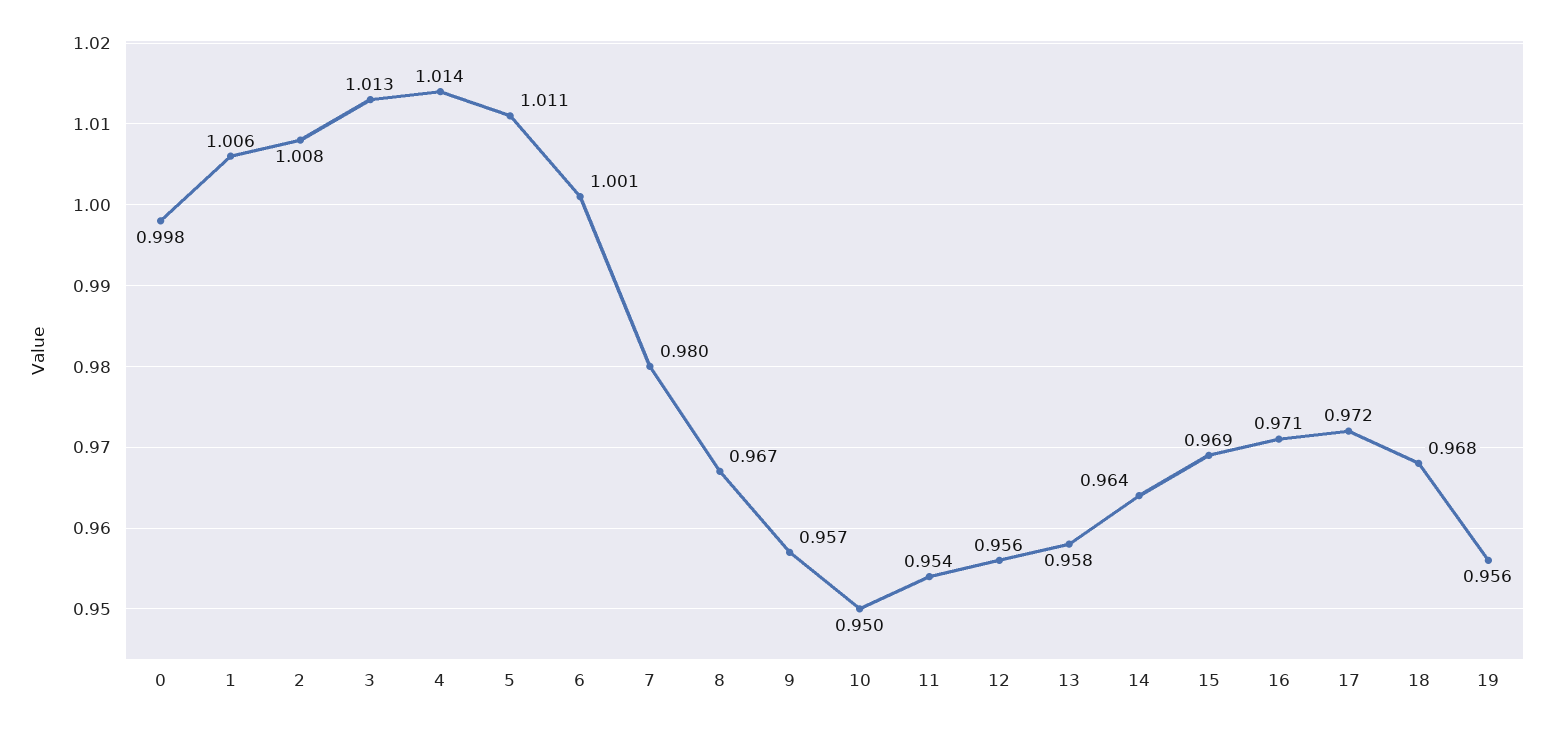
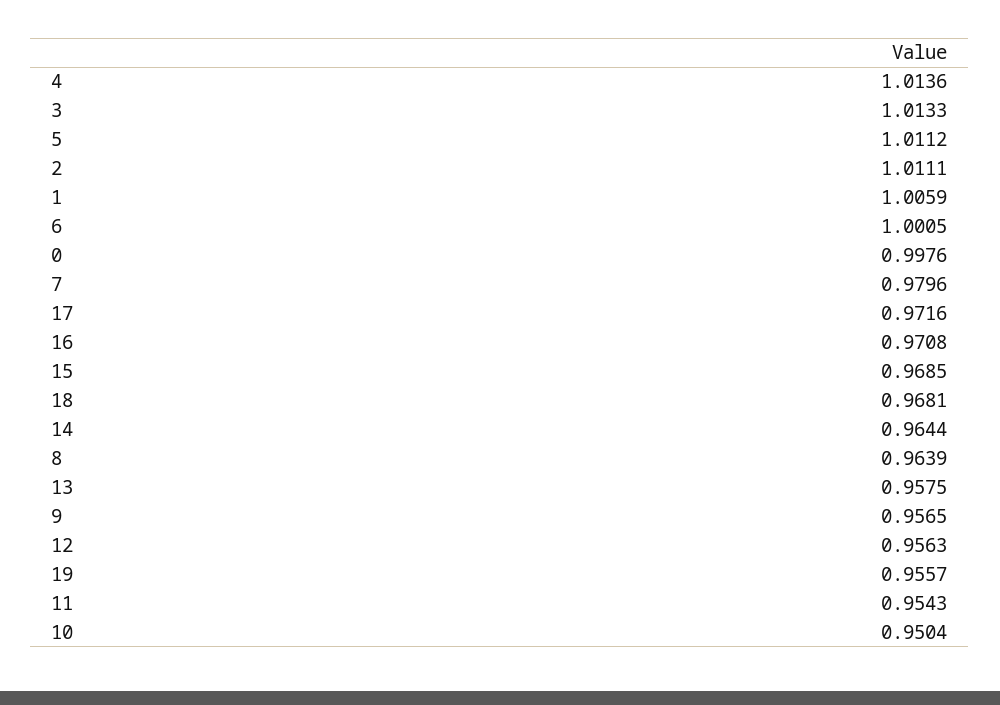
2: 1.008 -> 1.0111
8: 0.967 -> 0.9639

